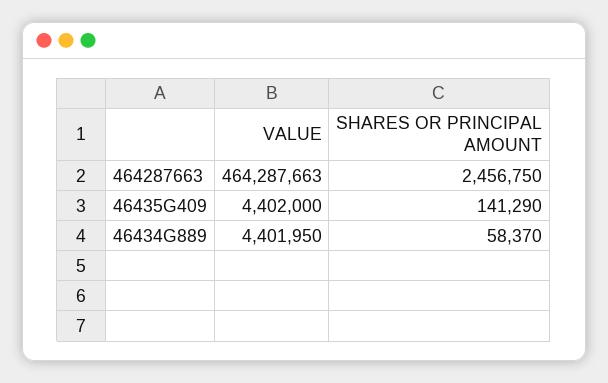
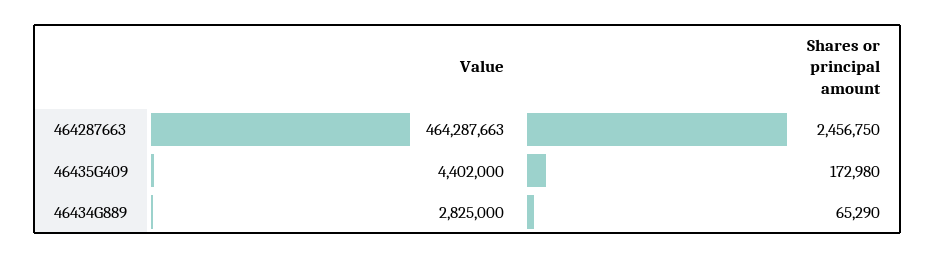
SHARES OR PRINCIPAL AMOUNT, 46435G409: 141290 -> 172980
VALUE, 46434G889: 4401950 -> 2825000
SHARES OR PRINCIPAL AMOUNT, 46434G889: 58370 -> 65290

